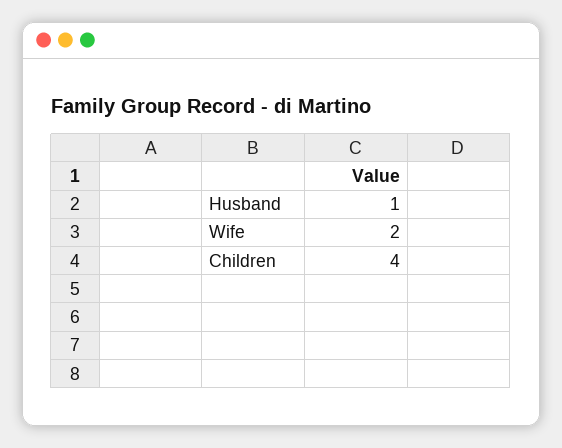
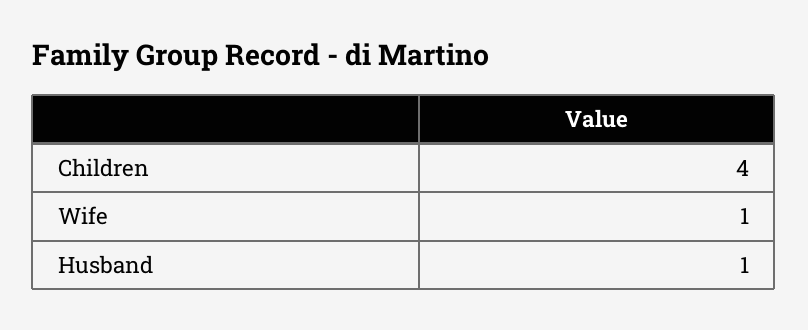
Wife: 2 -> 1

